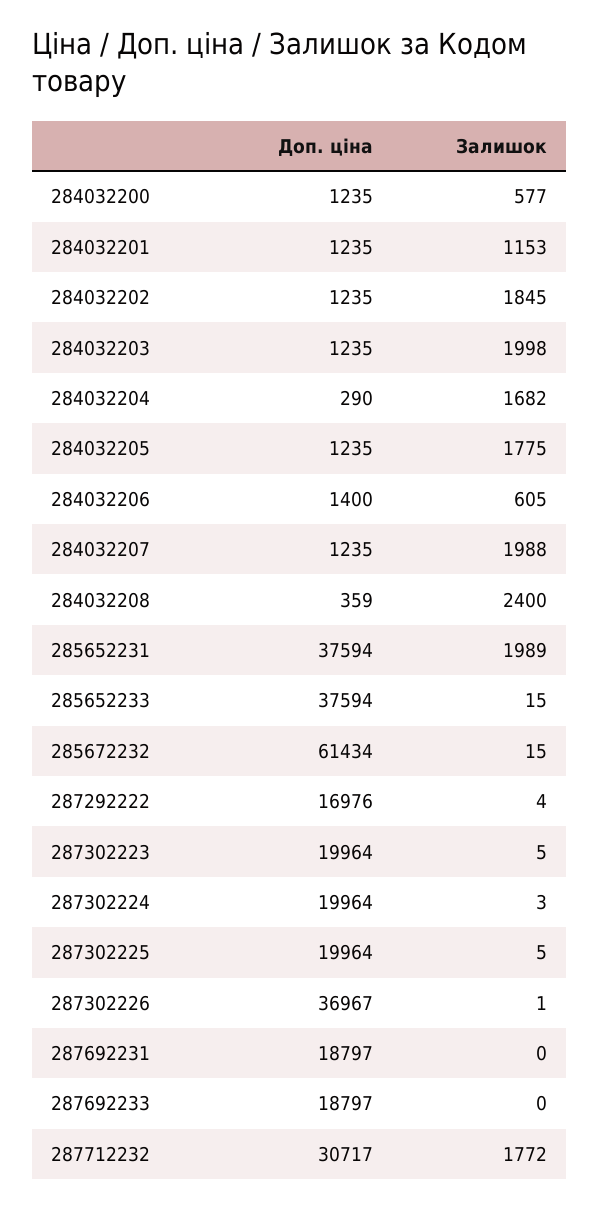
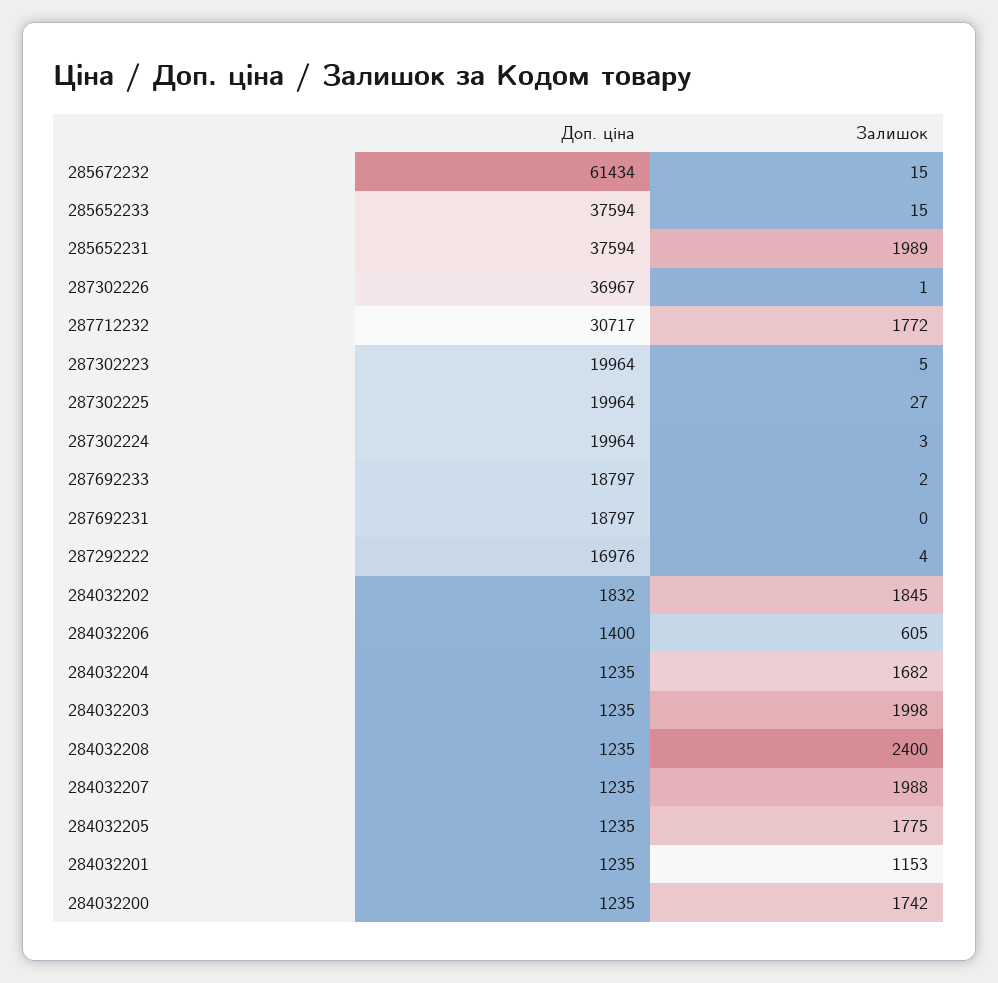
Залишок, 284032200: 577 -> 1742
Доп. ціна, 284032202: 1235 -> 1832
Доп. ціна, 284032204: 290 -> 1235
Доп. ціна, 284032208: 359 -> 1235
Залишок, 287302225: 5 -> 27
Залишок, 287692233: 0 -> 2

